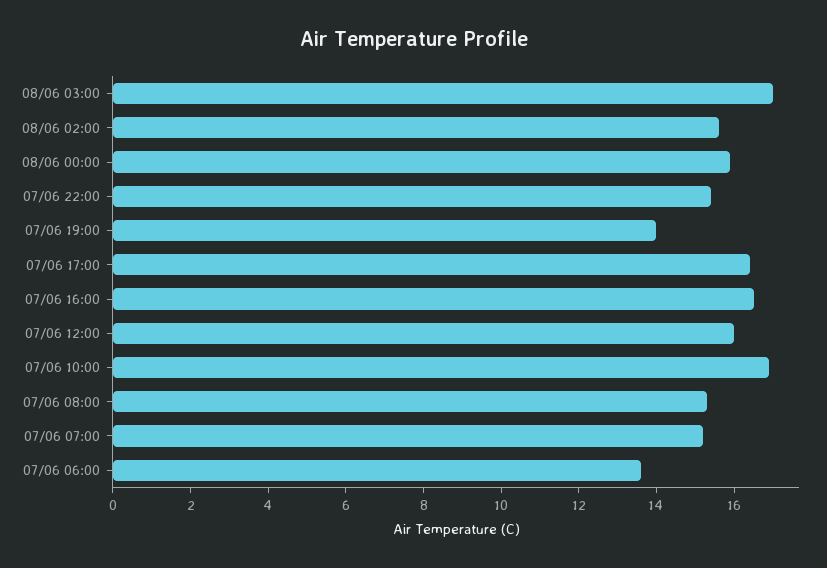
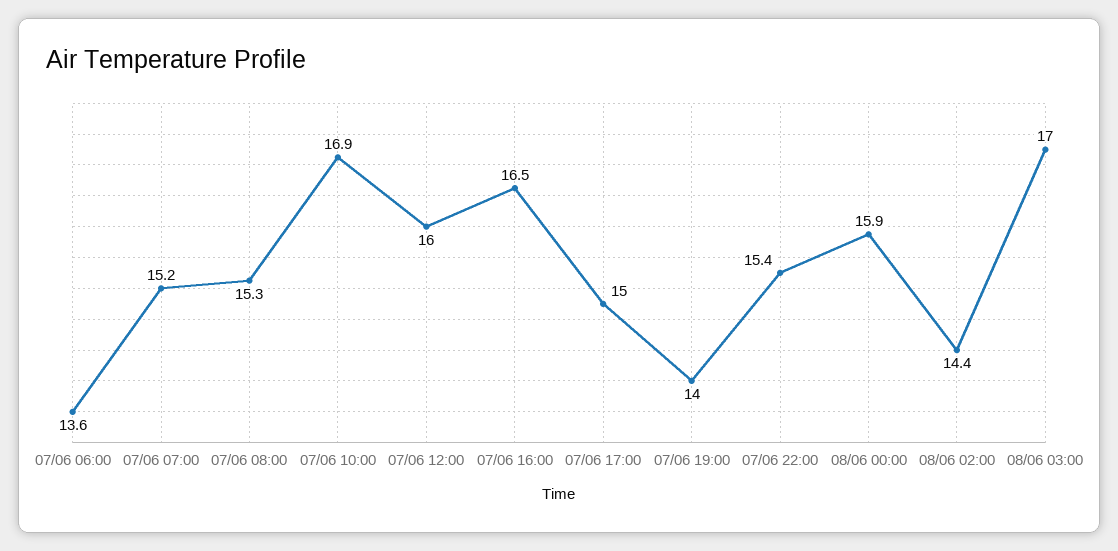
08/06 02:00: 15.5 -> 14.4
07/06 17:00: 16.5 -> 15

